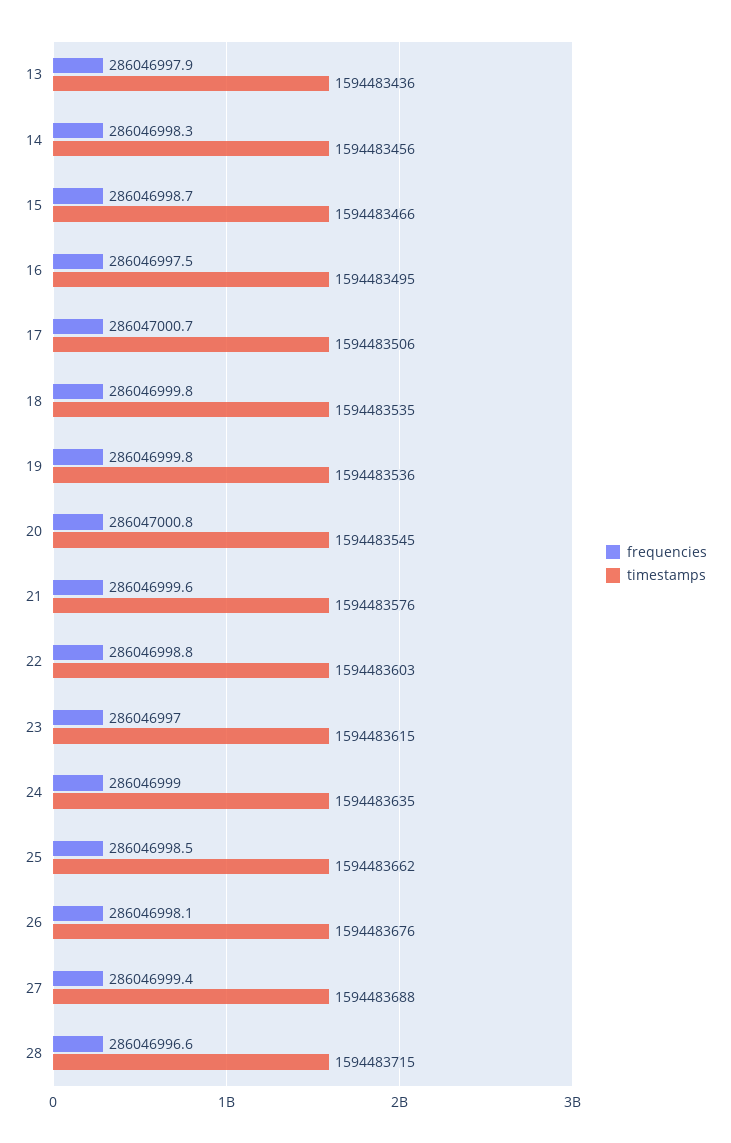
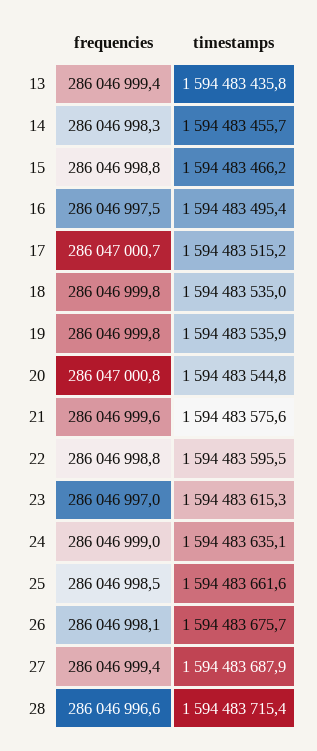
frequencies, 13: 286046997.9 -> 286046999.4
frequencies, 15: 286046998.7 -> 286046998.8
timestamps, 17: 1594483506 -> 1594483515.2
timestamps, 22: 1594483603 -> 1594483595.5

